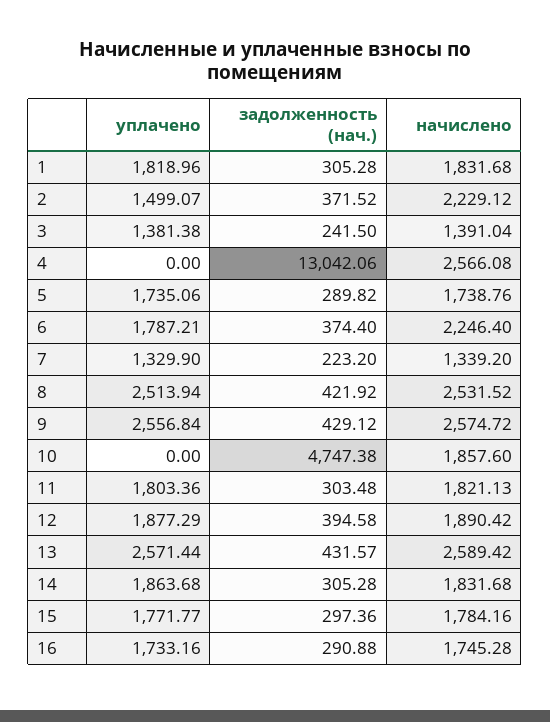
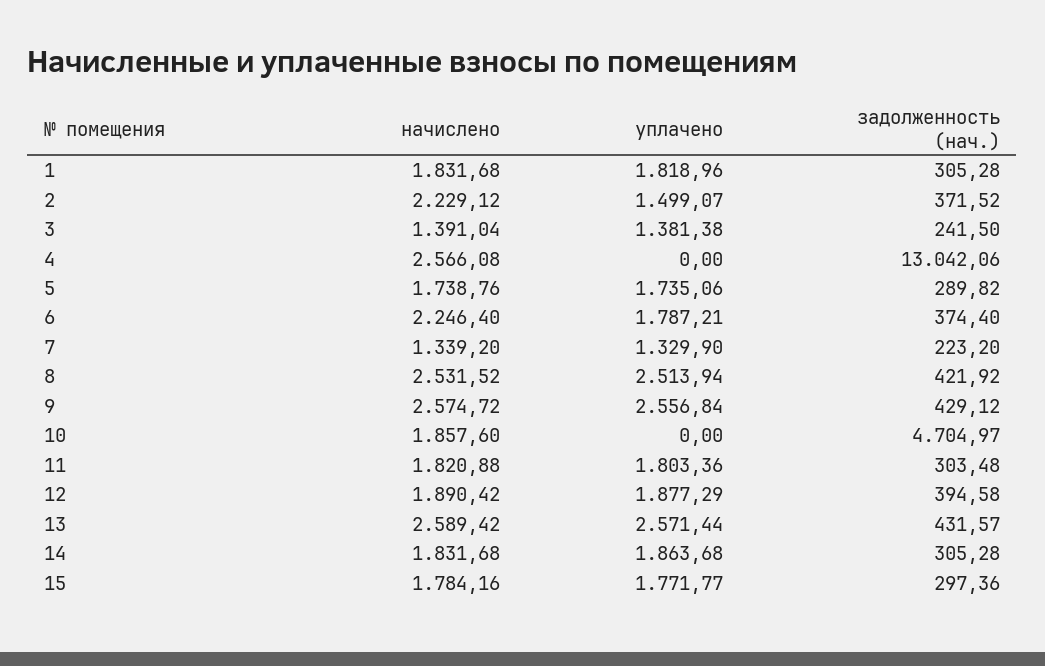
задолженность (нач.), 10: 4747.38 -> 4704.97
начислено, 11: 1821.13 -> 1820.88
уплачено, 16: 1733.16 -> none
задолженность (нач.), 16: 290.88 -> none
начислено, 16: 1745.28 -> none

